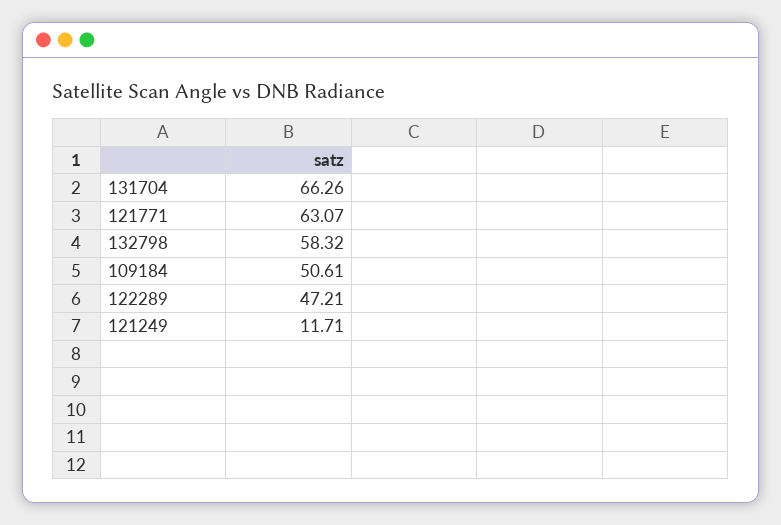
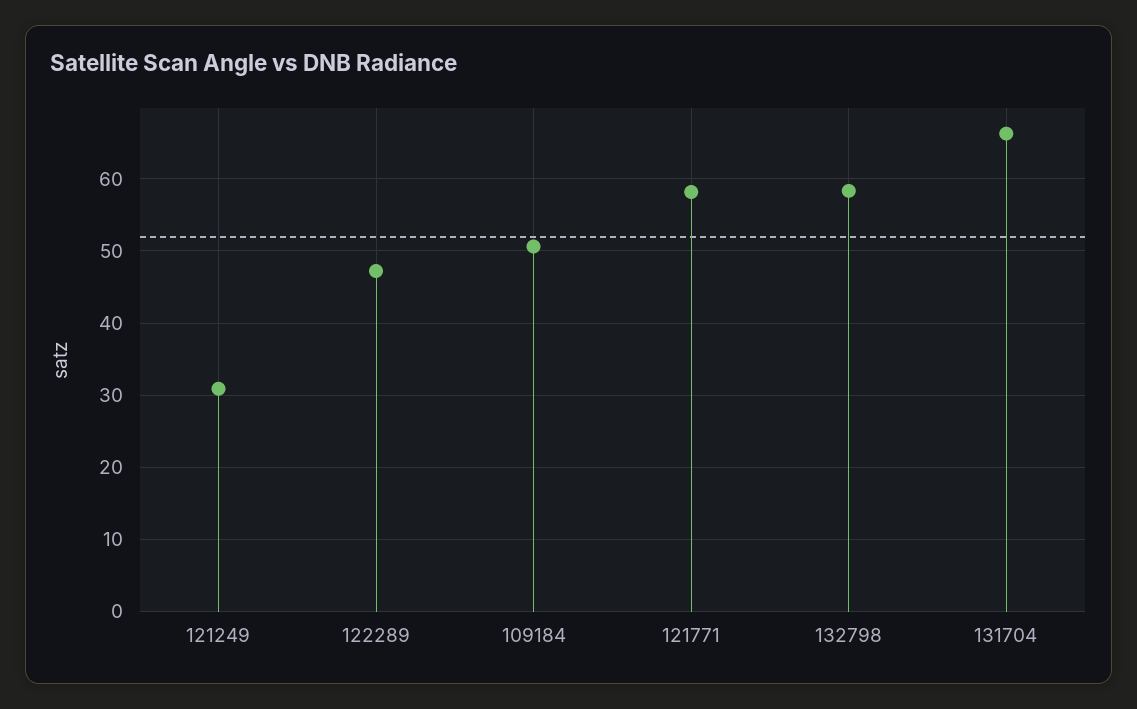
121771: 63.07 -> 58
121249: 11.71 -> 31

